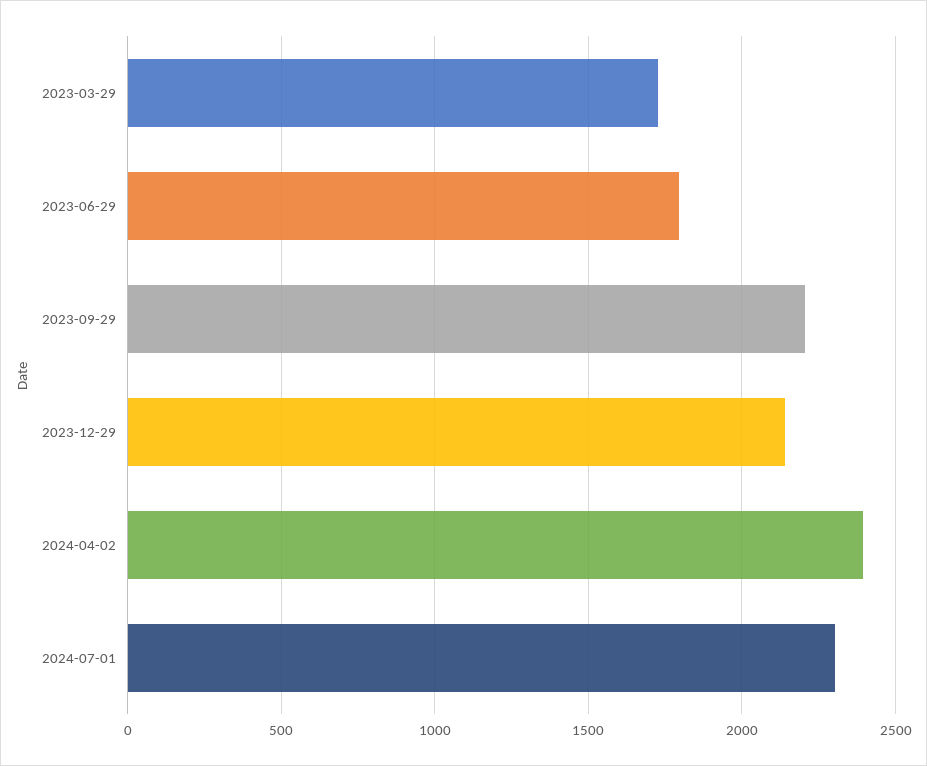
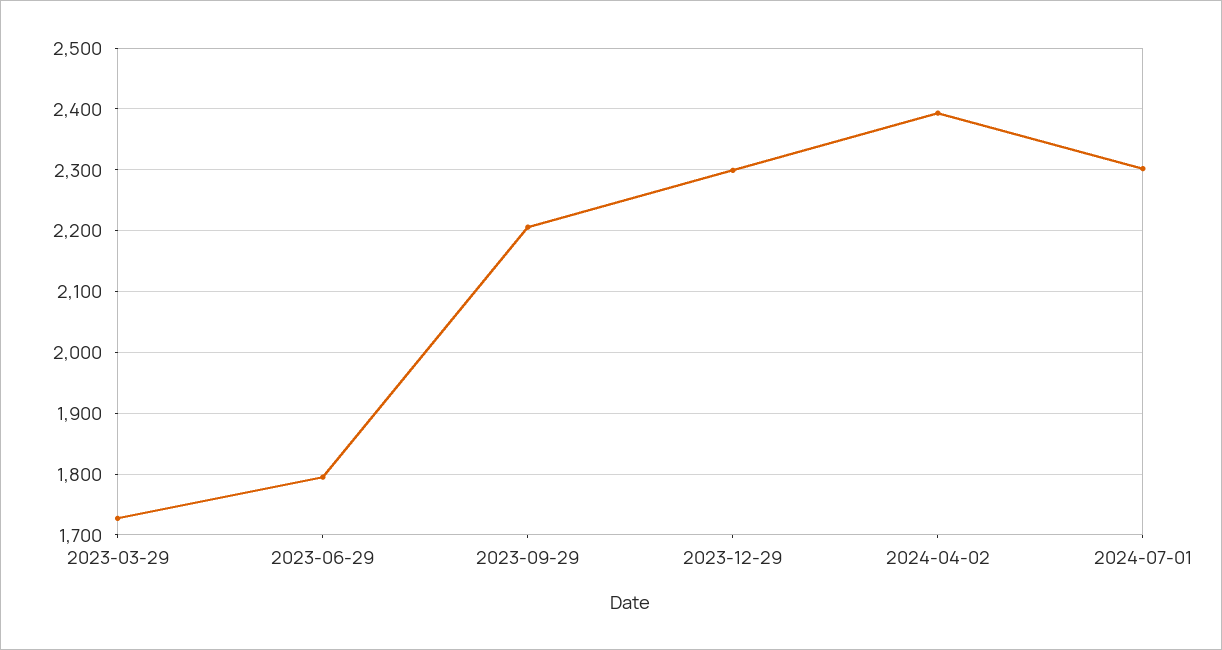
2023-12-29: 2150 -> 2300

